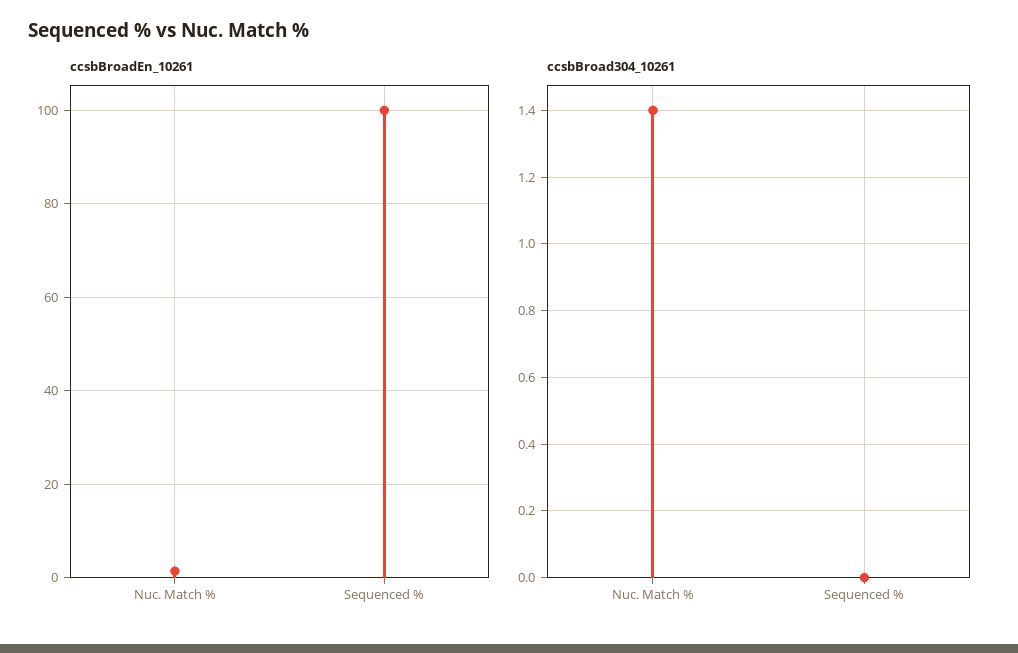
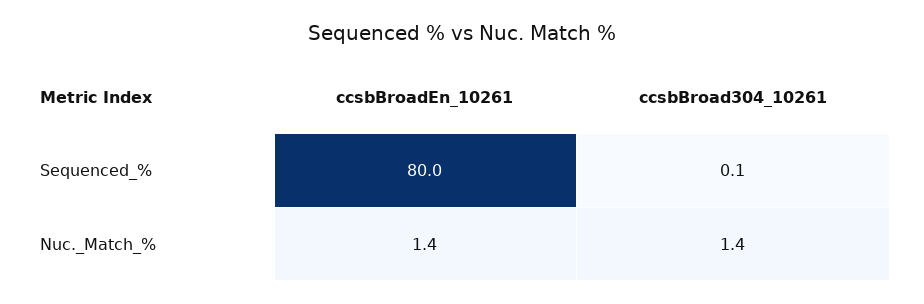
ccsbBroadEn_10261, Sequenced %: 100 -> 80
ccsbBroad304_10261, Sequenced %: 0 -> 0.1

